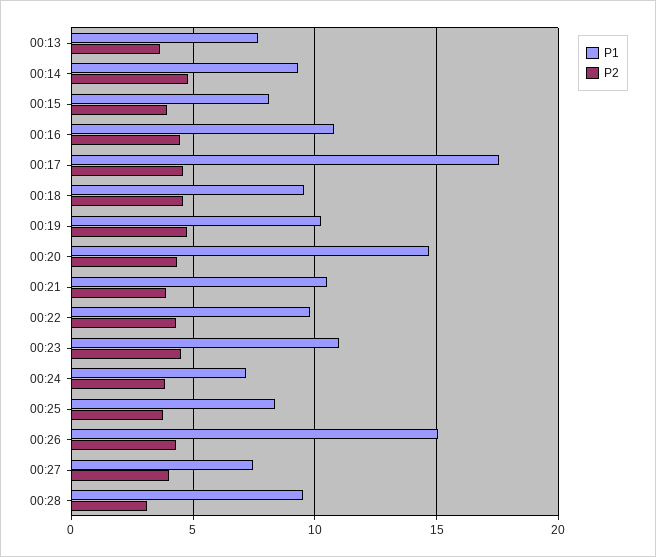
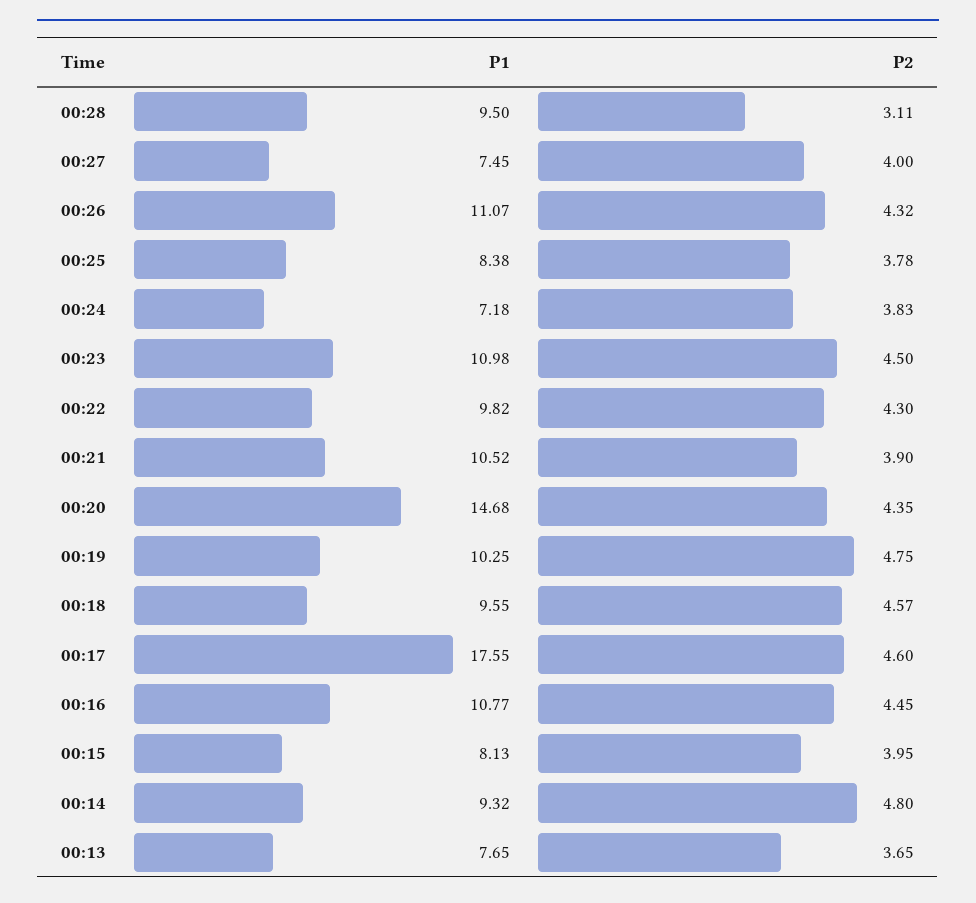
P1, 00:26: 15 -> 11.07

